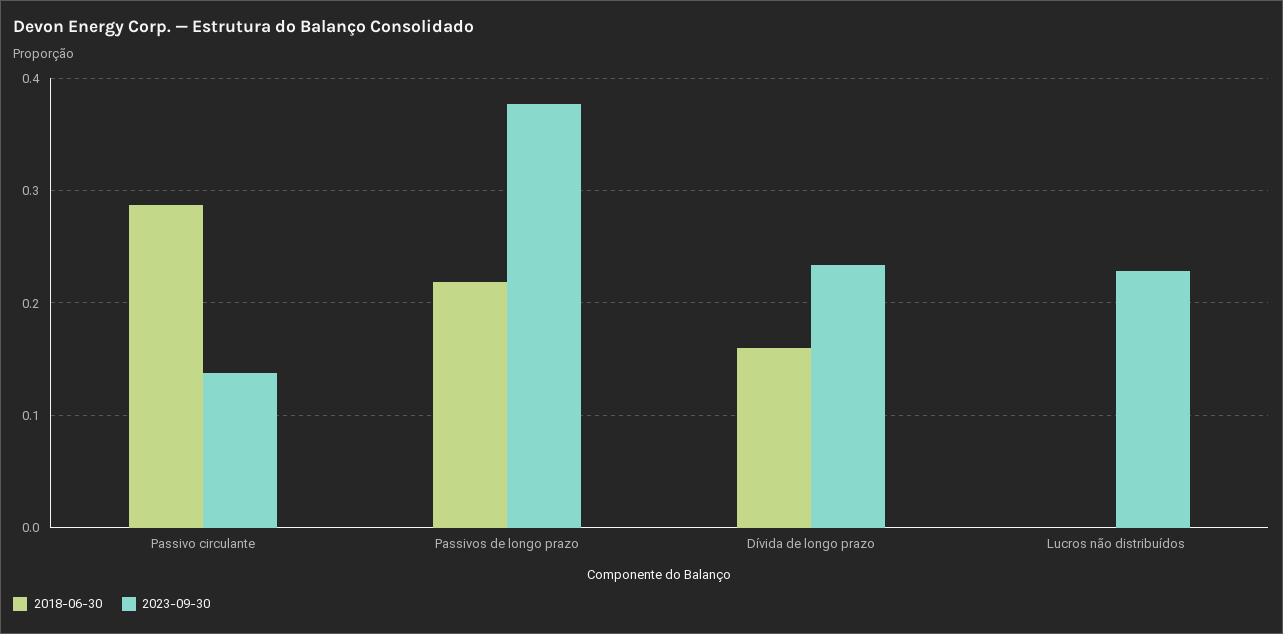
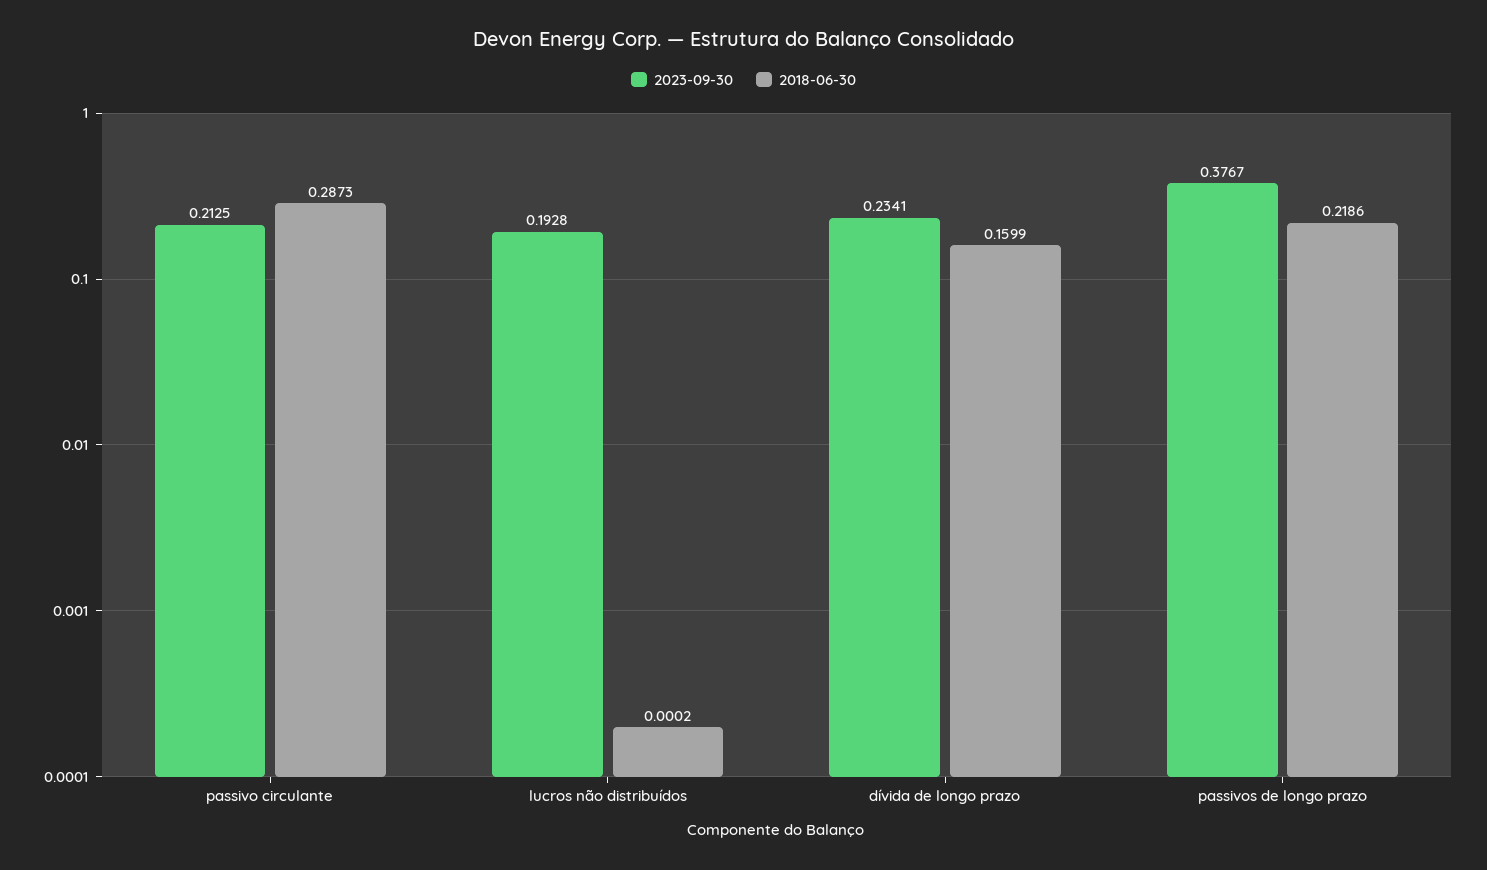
2023-09-30, Passivo circulante: 0.14 -> 0.2125
2023-09-30, Lucros não distribuídos: 0.23 -> 0.1928

